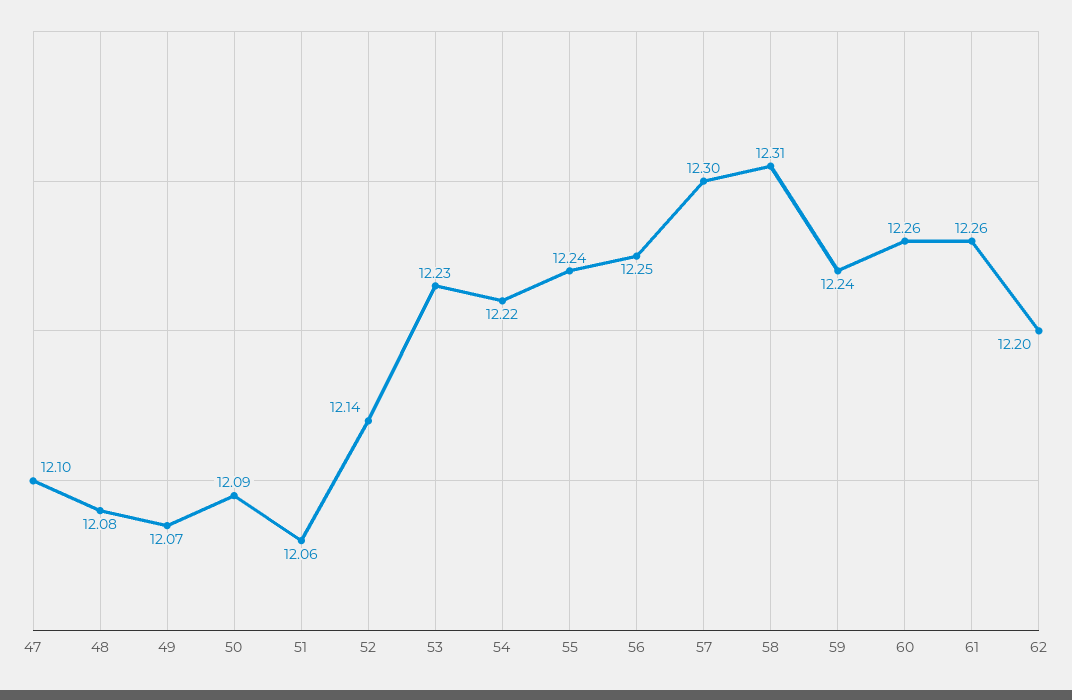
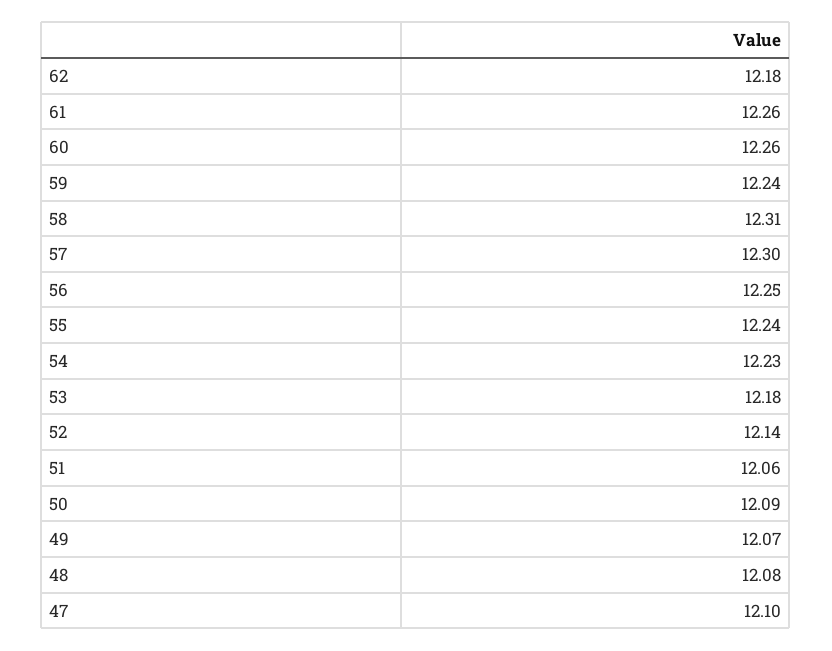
53: 12.23 -> 12.18
54: 12.22 -> 12.23
62: 12.2 -> 12.18

